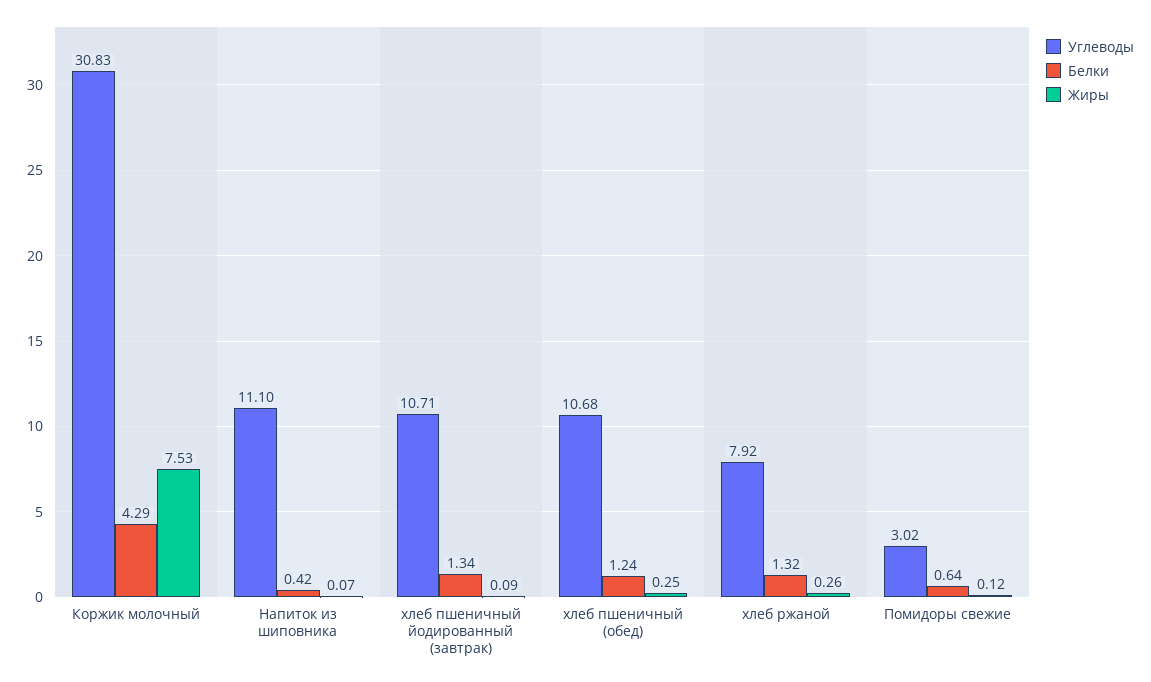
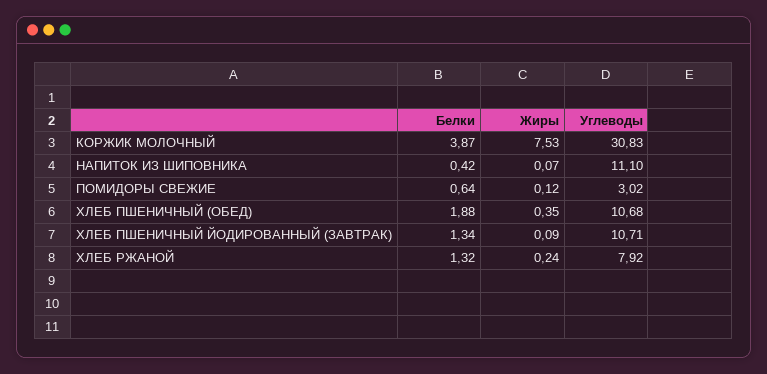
Белки, Коржик молочный: 4.29 -> 3.87
Белки, хлеб пшеничный (обед): 1.24 -> 1.88
Жиры, хлеб пшеничный (обед): 0.25 -> 0.35
Жиры, хлеб ржаной: 0.26 -> 0.24

